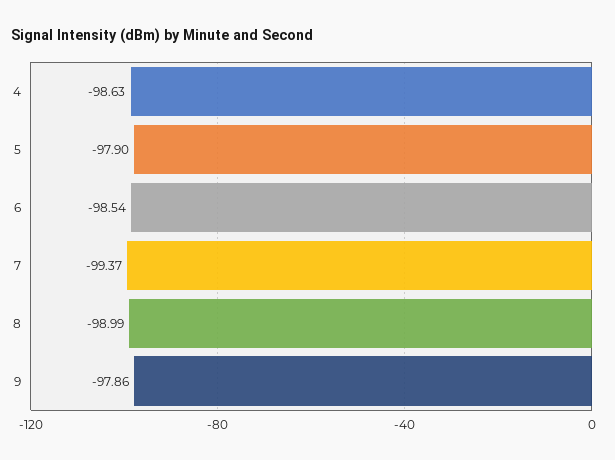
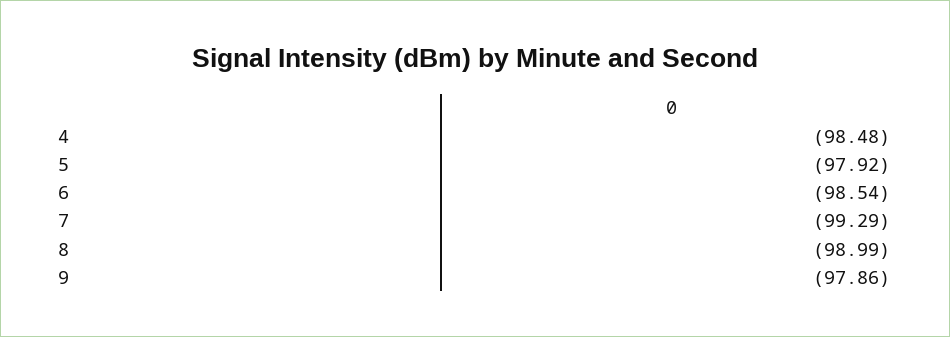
4: -98.63 -> -98.48
5: -97.9 -> -97.92
7: -99.37 -> -99.29

